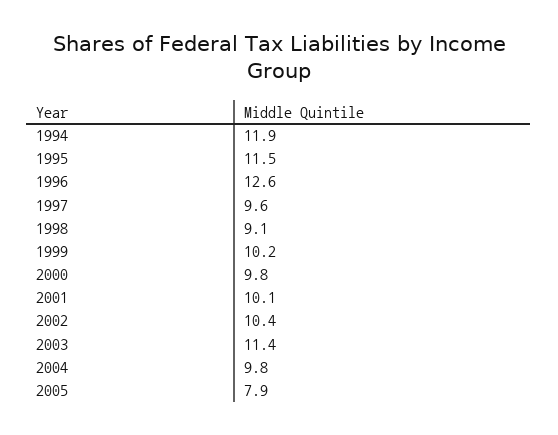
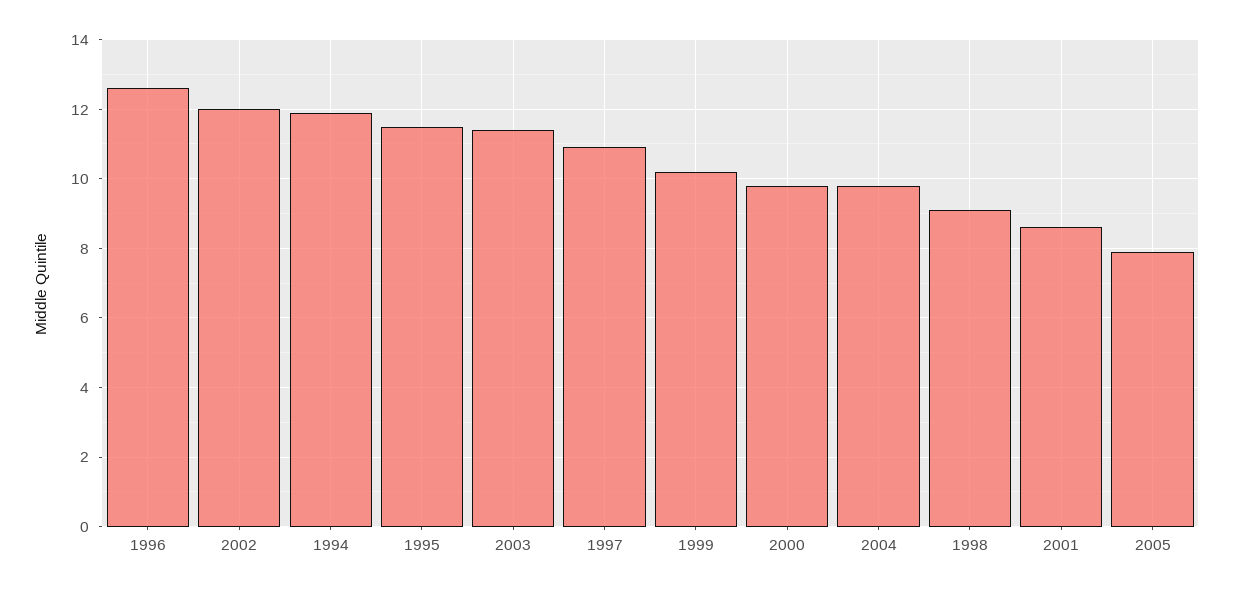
1997: 9.6 -> 11
2001: 10.1 -> 8.5
2002: 10.4 -> 12

